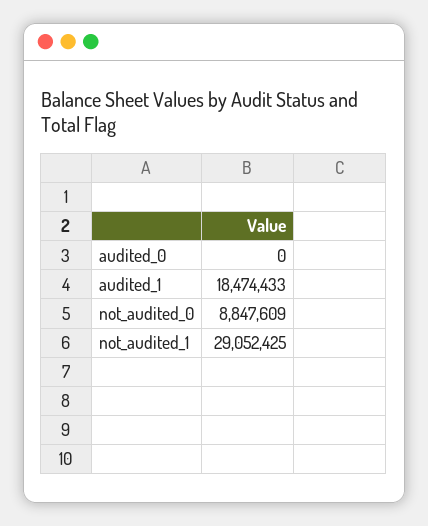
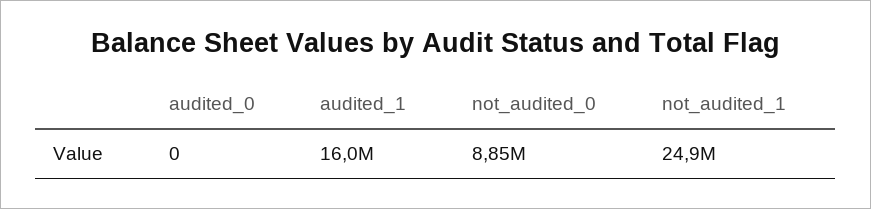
audited_1: 18474433 -> 16000000
not_audited_1: 29052425 -> 24900000

